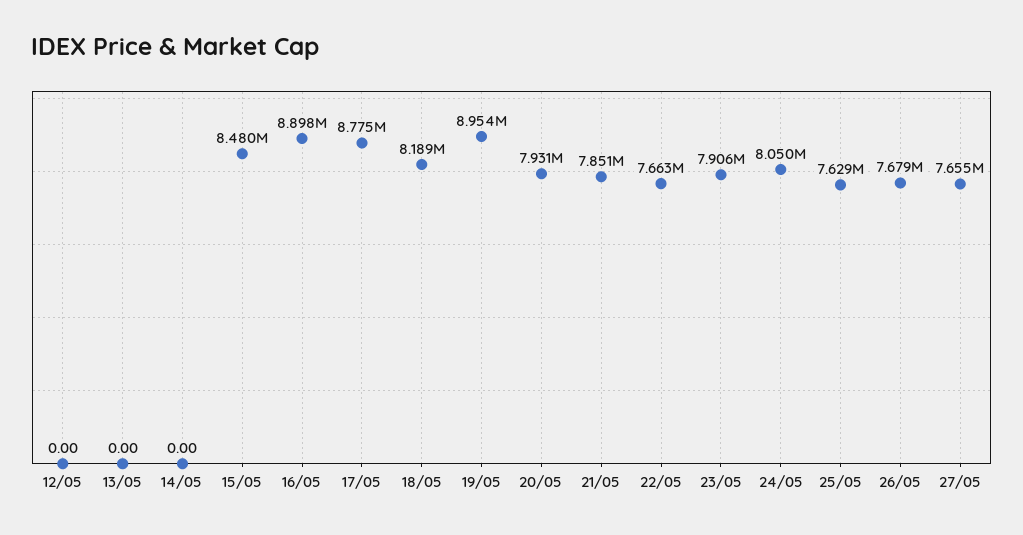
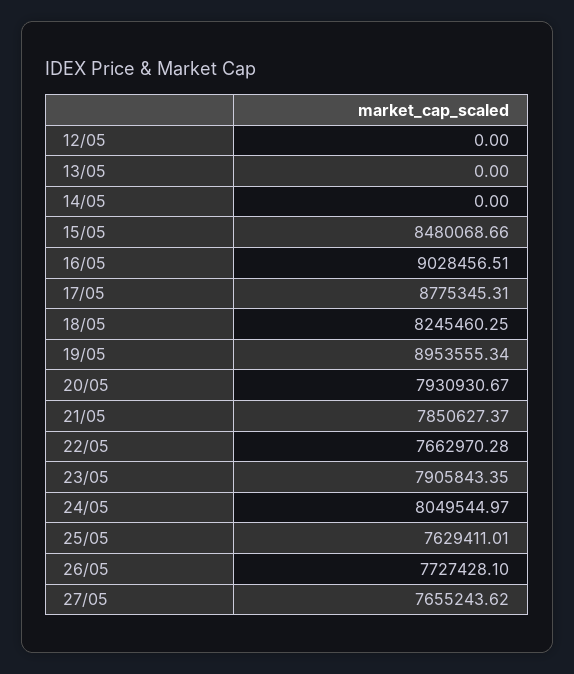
16/05: 8898000 -> 9028456.51
18/05: 8189000 -> 8245460.25
26/05: 7679000 -> 7727428.1

